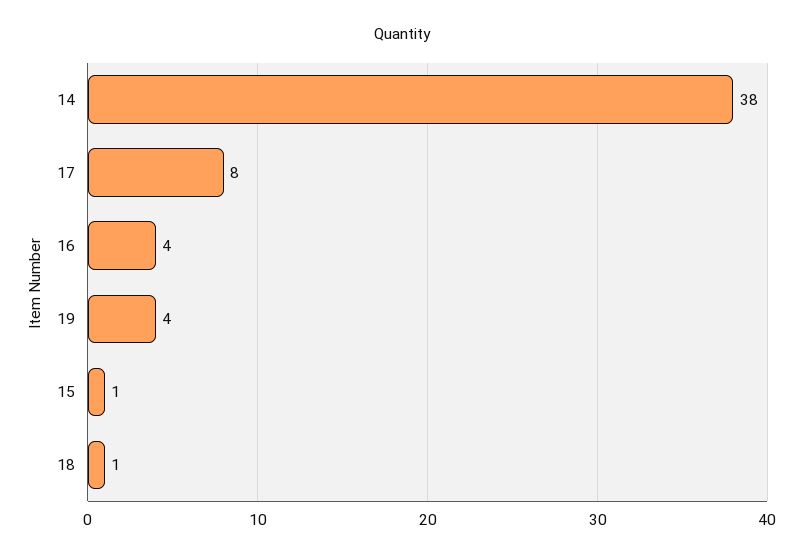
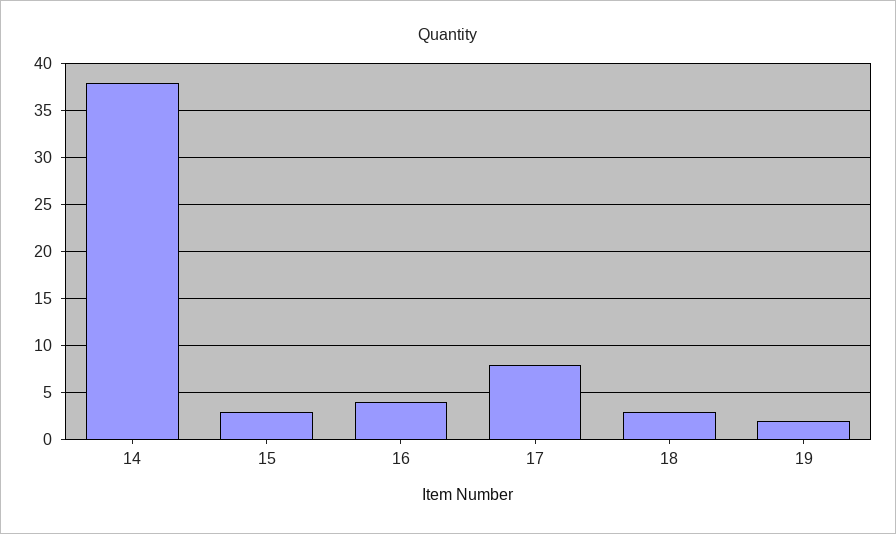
19: 4 -> 2
15: 1 -> 3
18: 1 -> 3

